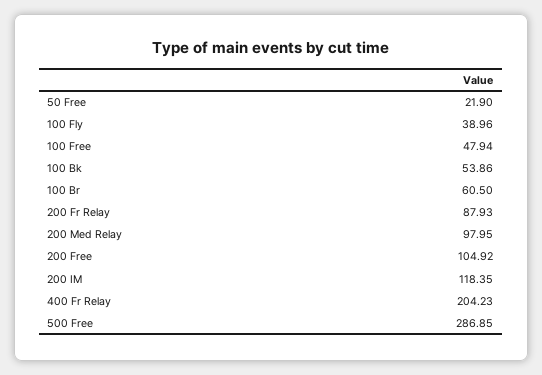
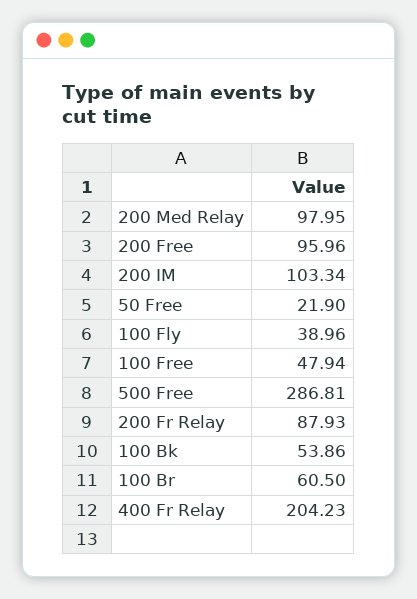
200 Free: 104.92 -> 95.96
200 IM: 118.35 -> 103.34
500 Free: 286.85 -> 286.81

